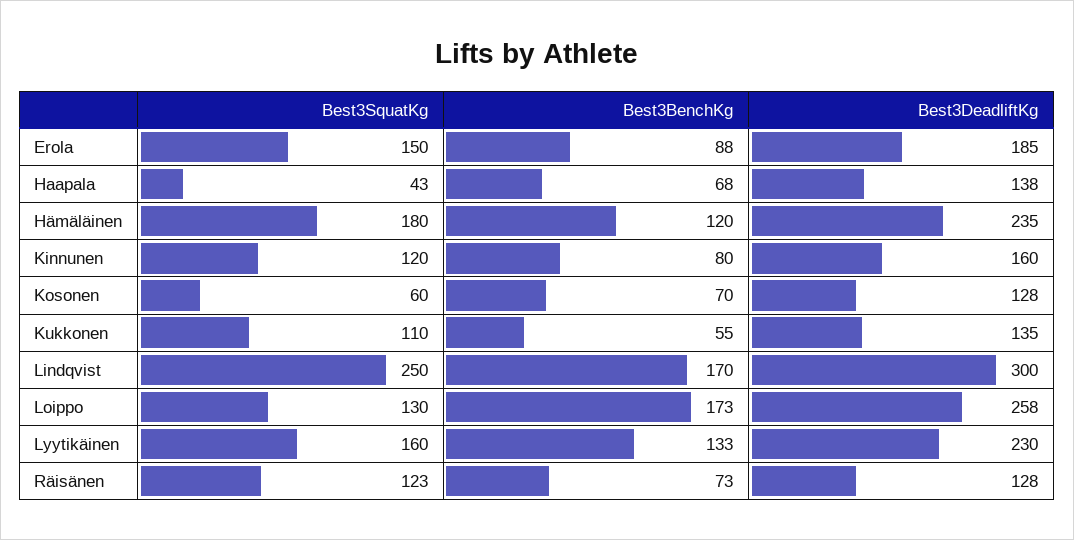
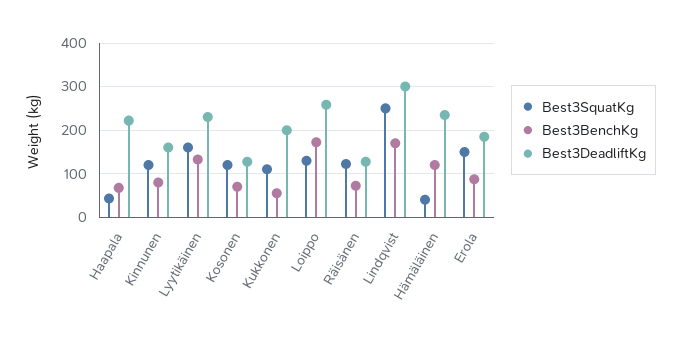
Best3DeadliftKg, Haapala: 138 -> 220
Best3SquatKg, Hämäläinen: 180 -> 40
Best3SquatKg, Kosonen: 60 -> 120
Best3DeadliftKg, Kukkonen: 135 -> 200

